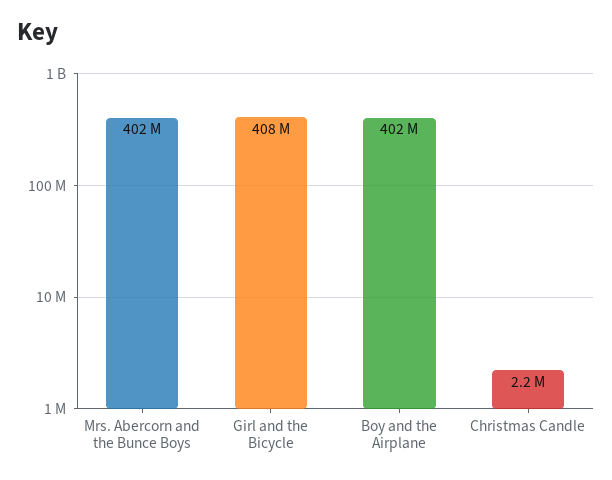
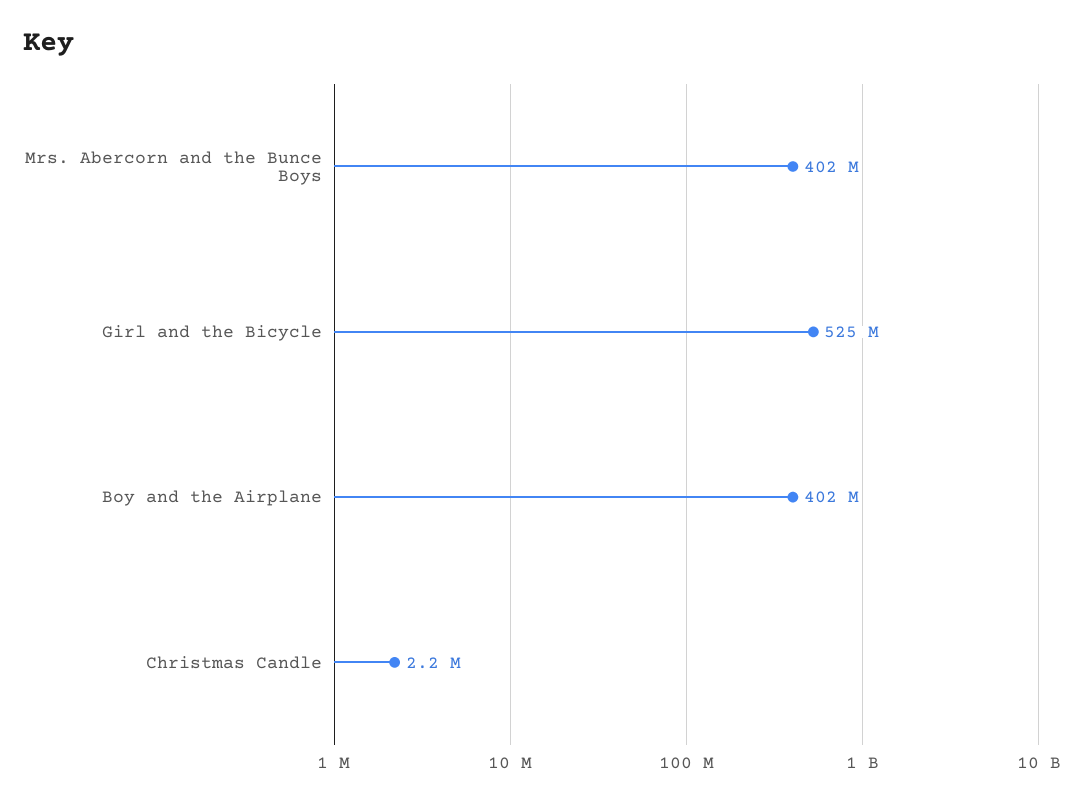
Girl and the Bicycle: 408000000 -> 525000000

